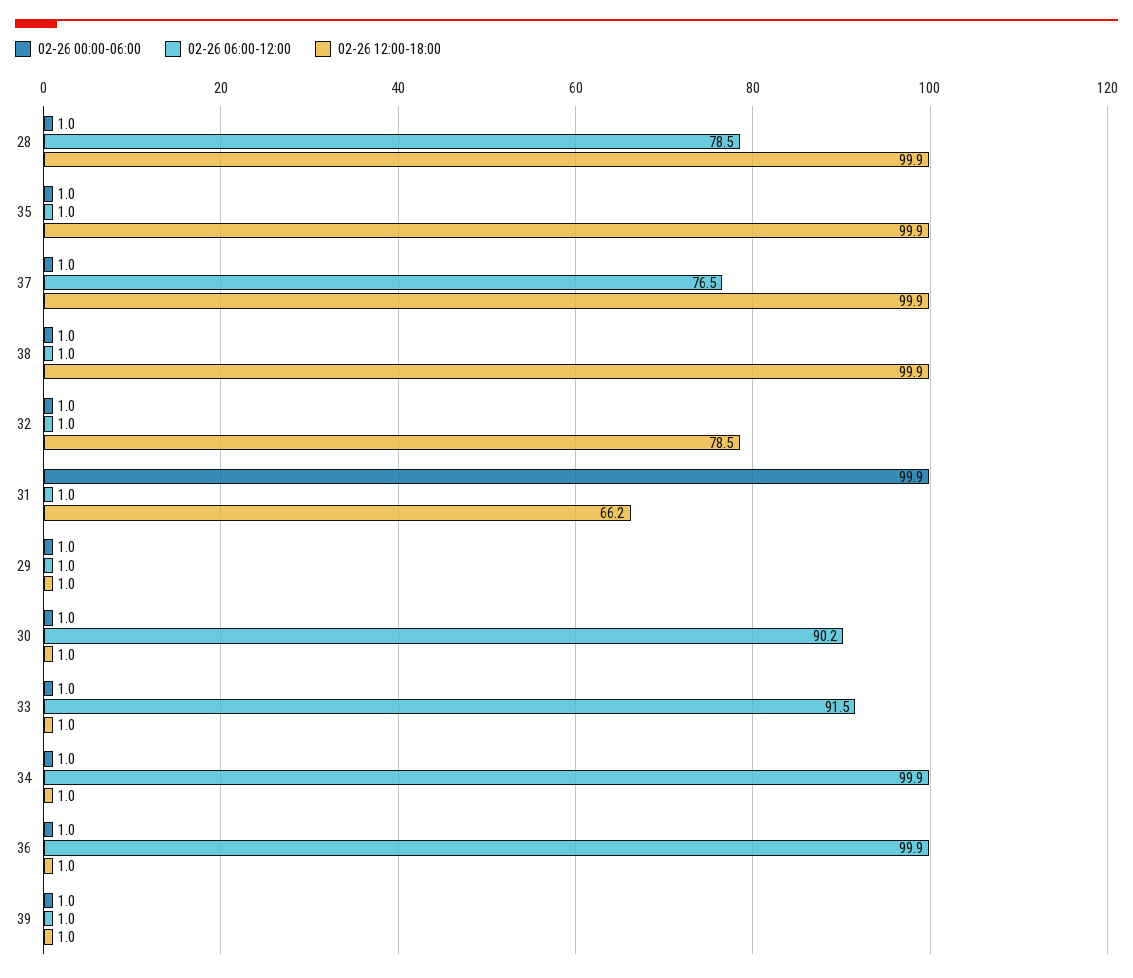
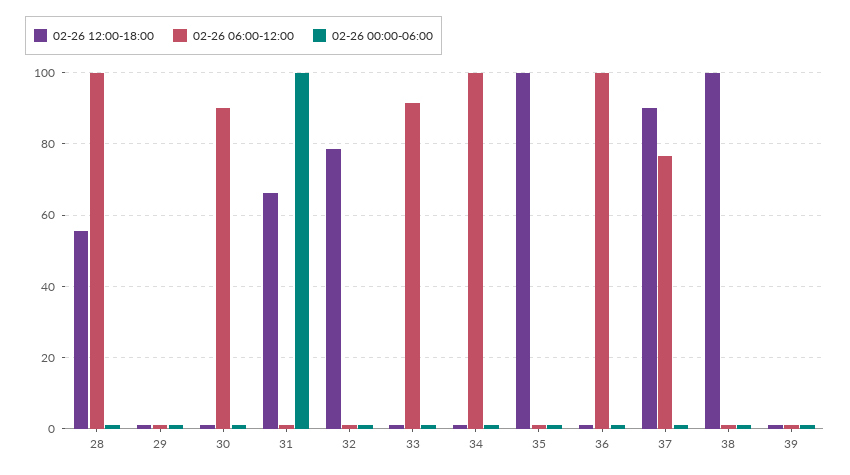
02-26 06:00-12:00, 28: 78.5 -> 100
02-26 12:00-18:00, 28: 99.9 -> 56
02-26 12:00-18:00, 37: 99.9 -> 90

